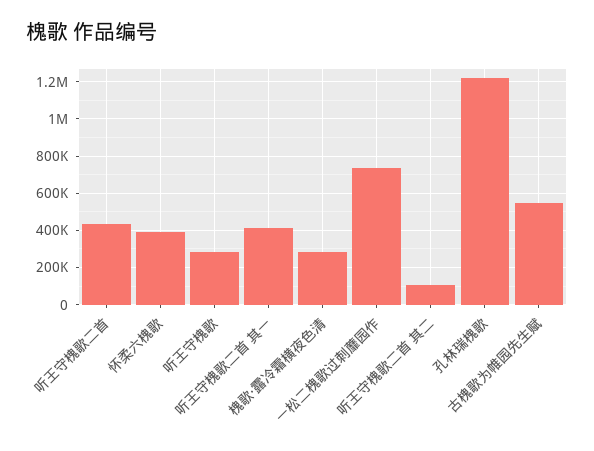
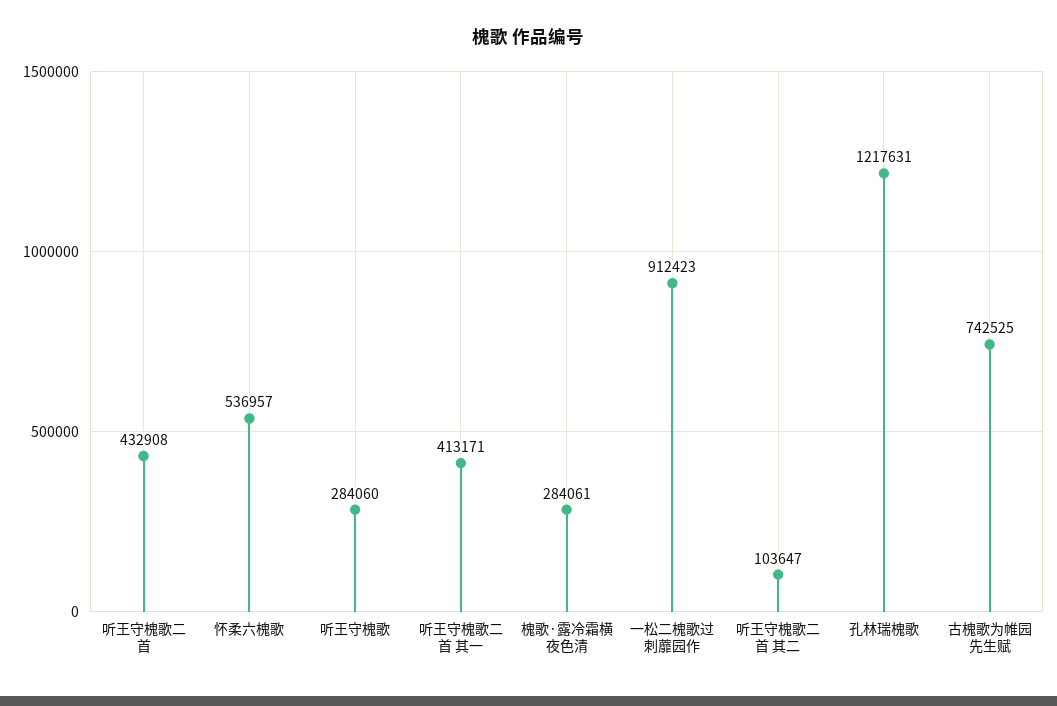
怀柔六槐歌: 400000 -> 536957
一松二槐歌过刺蘼园作: 750000 -> 912423
古槐歌为帷园先生赋: 550000 -> 742525

